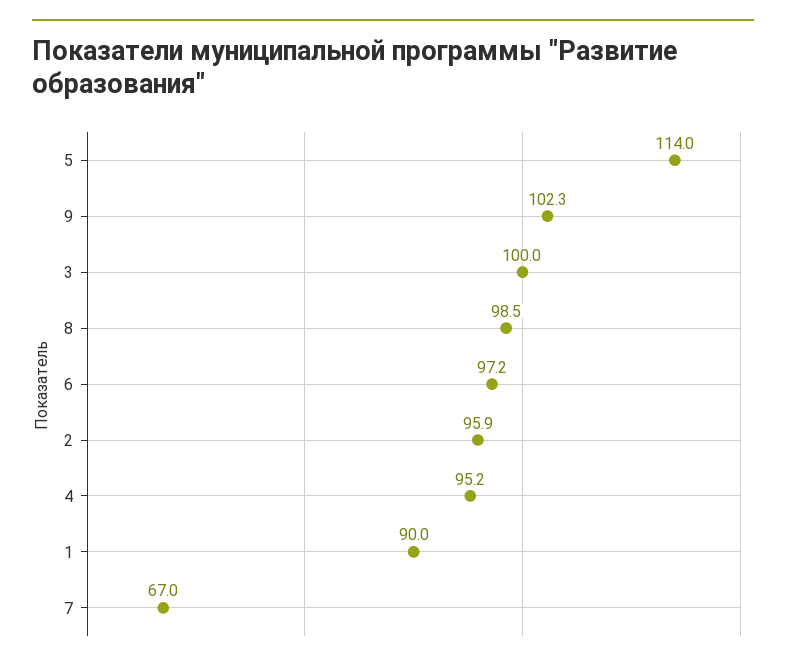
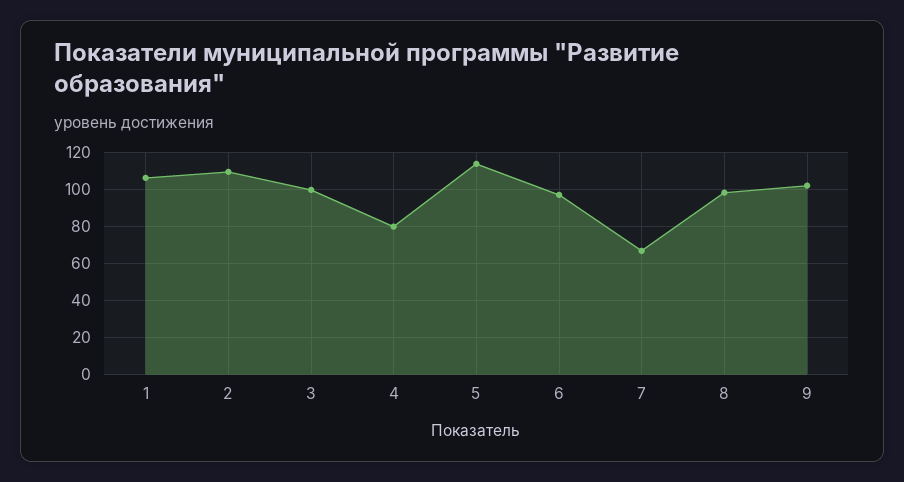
2: 95.9 -> 110
4: 95.2 -> 80
1: 90 -> 105

